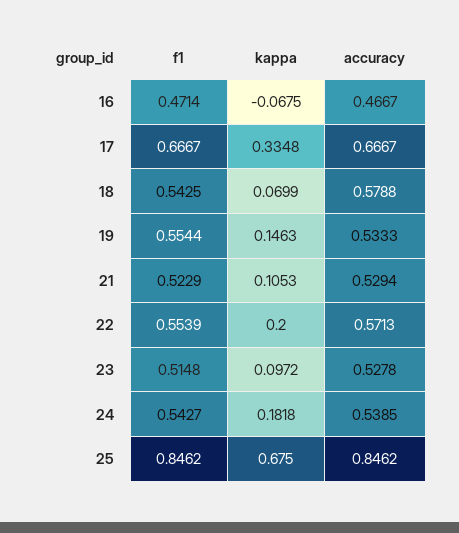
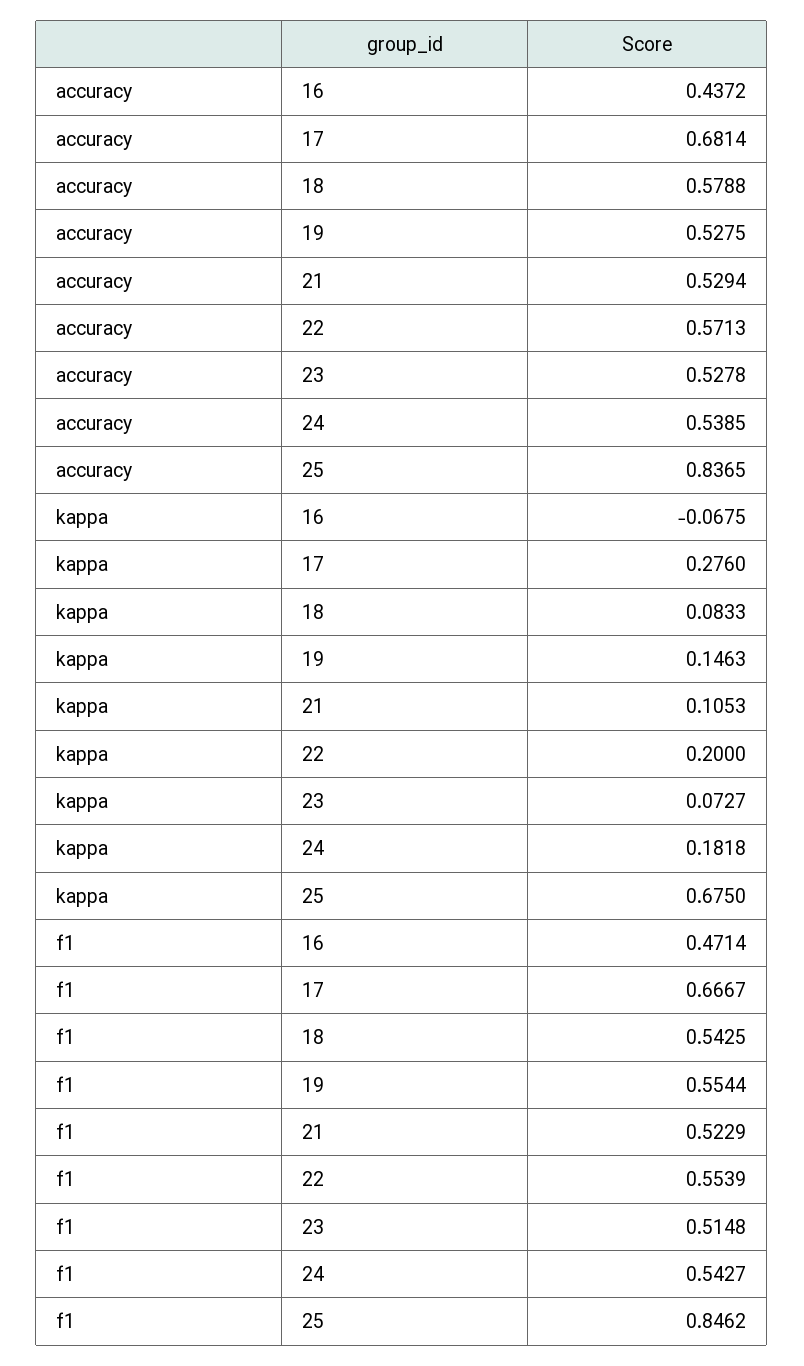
accuracy, 16: 0.4667 -> 0.4372
kappa, 17: 0.3348 -> 0.276
accuracy, 17: 0.6667 -> 0.6814
kappa, 18: 0.0699 -> 0.0833
accuracy, 19: 0.5333 -> 0.5275
kappa, 23: 0.0972 -> 0.0727
accuracy, 25: 0.8462 -> 0.8365

